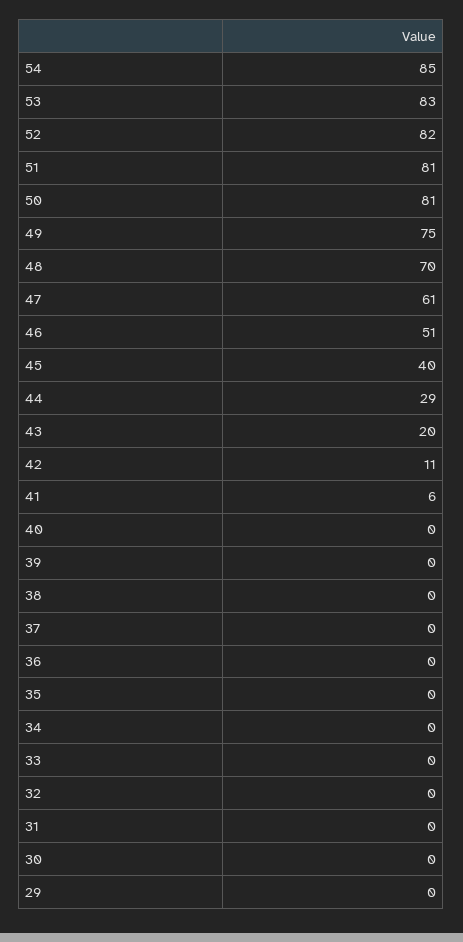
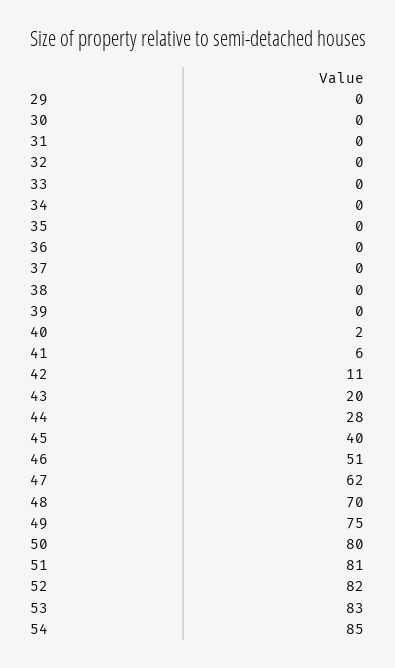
50: 81 -> 80
47: 61 -> 62
44: 29 -> 28
40: 0 -> 2

